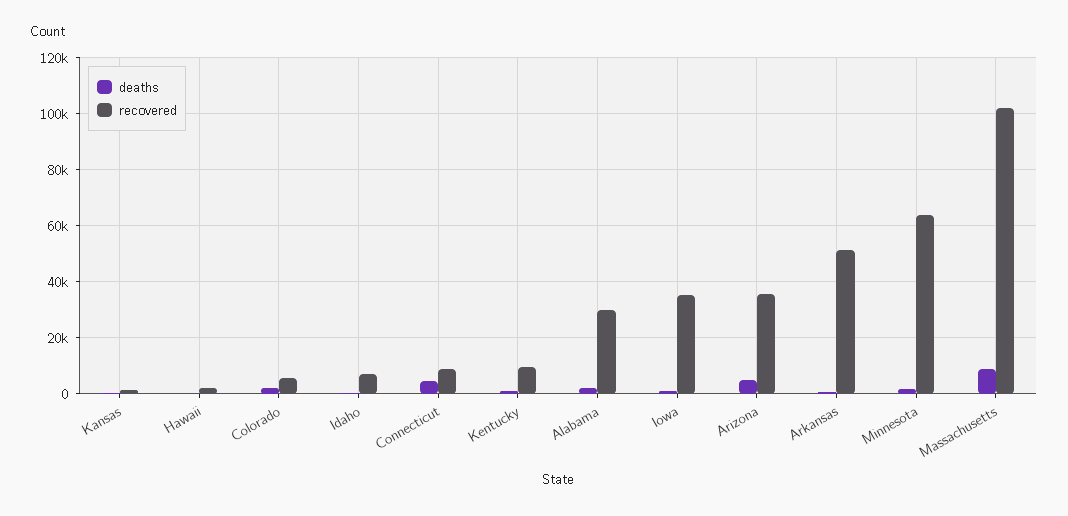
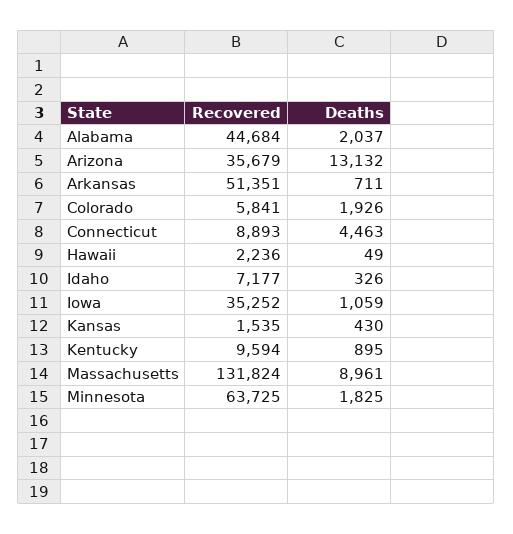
recovered, Alabama: 30000 -> 44684
deaths, Arizona: 5000 -> 13132
recovered, Massachusetts: 102500 -> 131824

